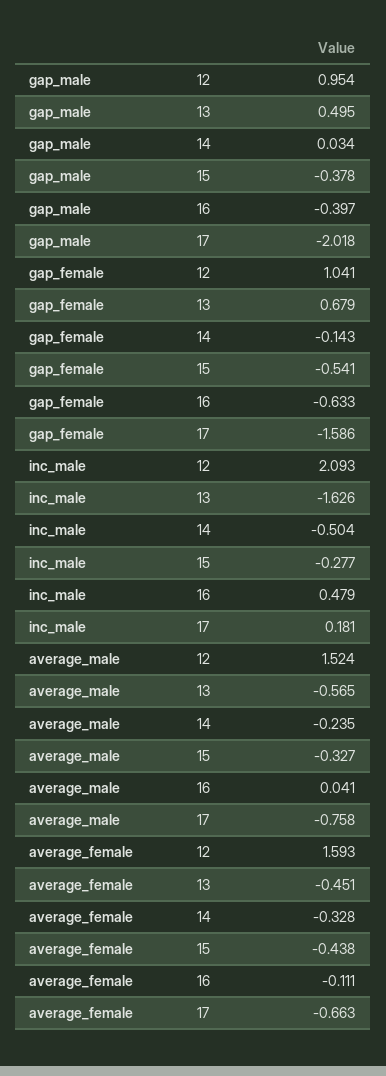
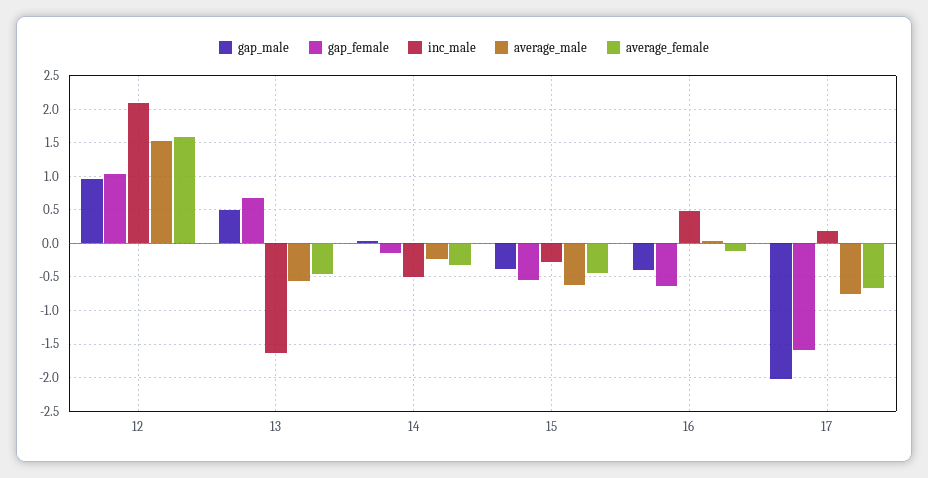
average_male, 15: -0.327 -> -0.6

